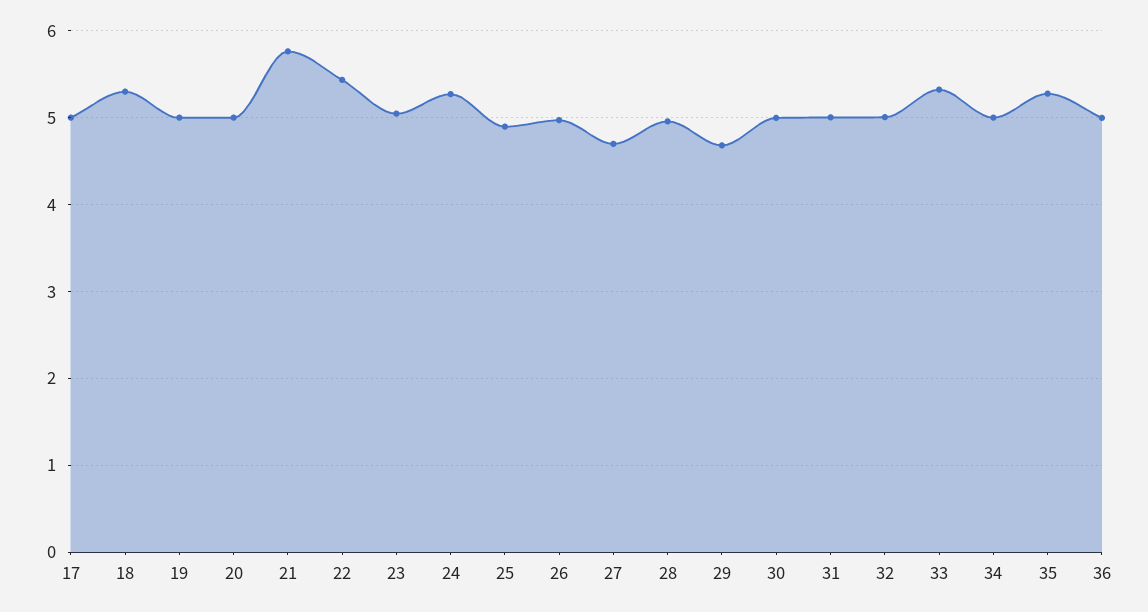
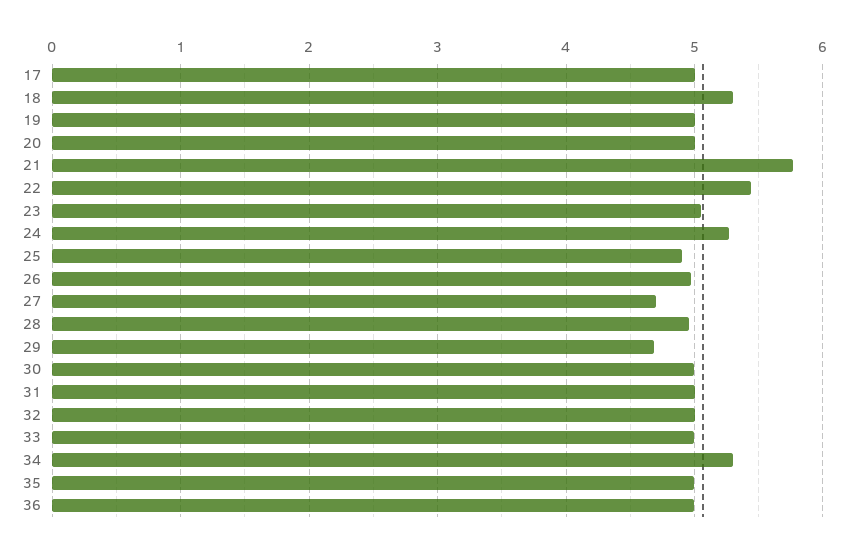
33: 5.3 -> 5
34: 5 -> 5.3
35: 5.3 -> 5

